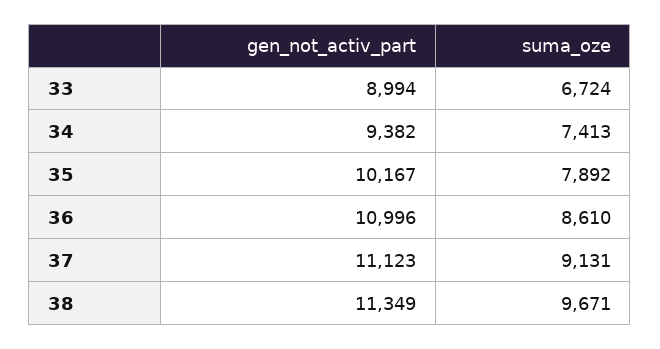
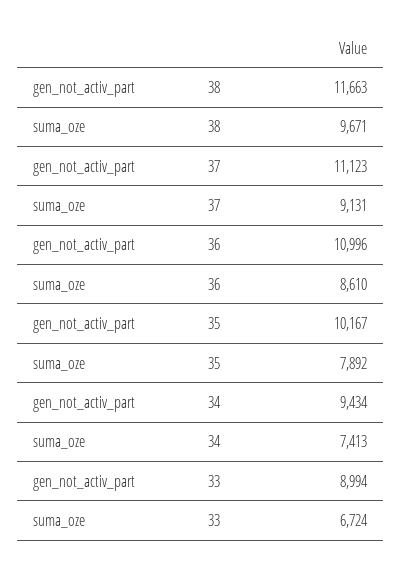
gen_not_activ_part, 34: 9382 -> 9434
gen_not_activ_part, 38: 11349 -> 11663

